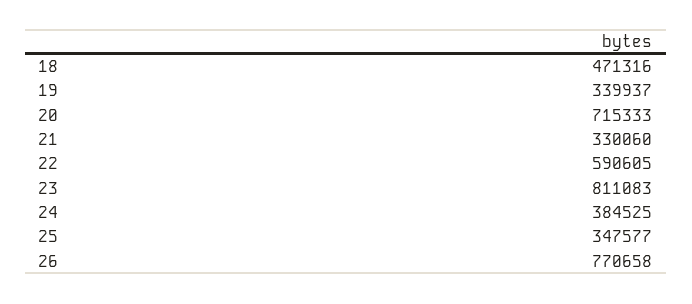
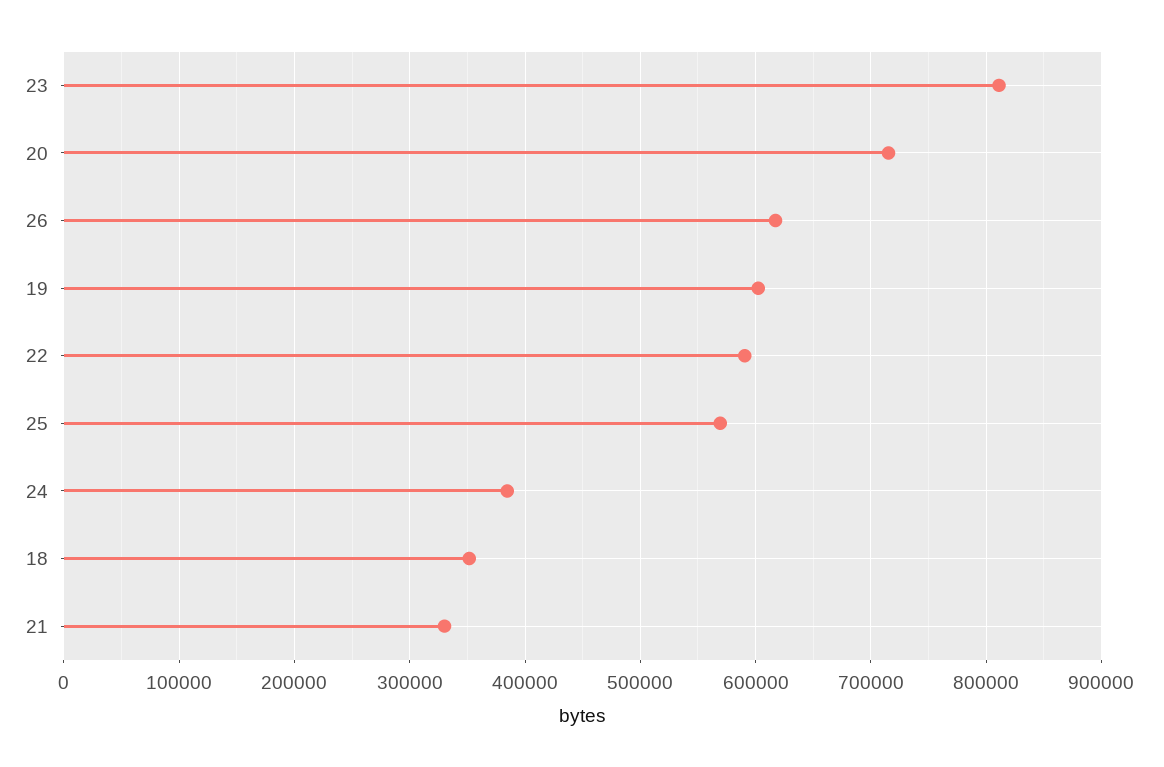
18: 471316 -> 350000
19: 339937 -> 600000
25: 347577 -> 570000
26: 770658 -> 620000

